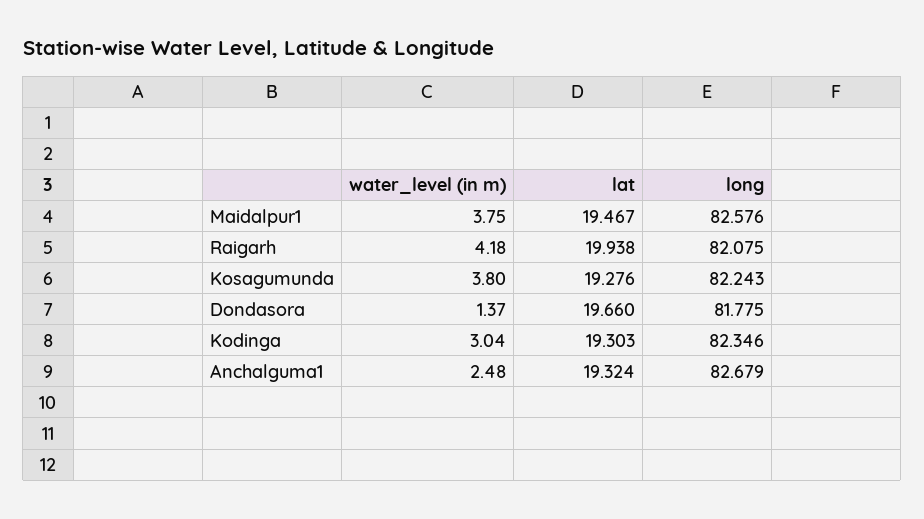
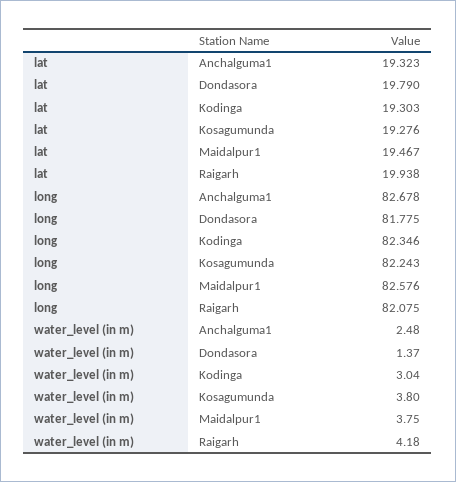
lat, Dondasora: 19.66 -> 19.79
lat, Anchalguma1: 19.324 -> 19.323
long, Anchalguma1: 82.679 -> 82.678

